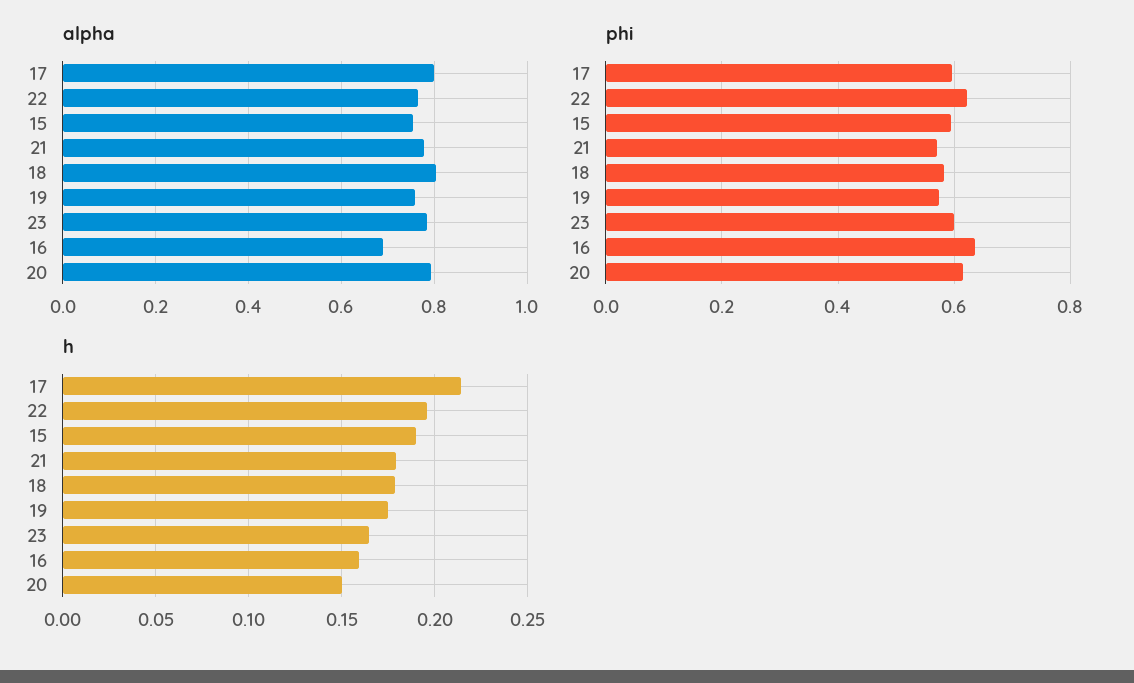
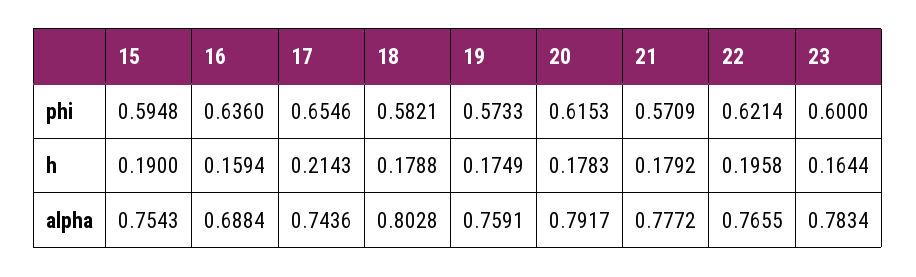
alpha, 17: 0.8 -> 0.7436
phi, 17: 0.6 -> 0.6546
h, 20: 0.15 -> 0.1783

